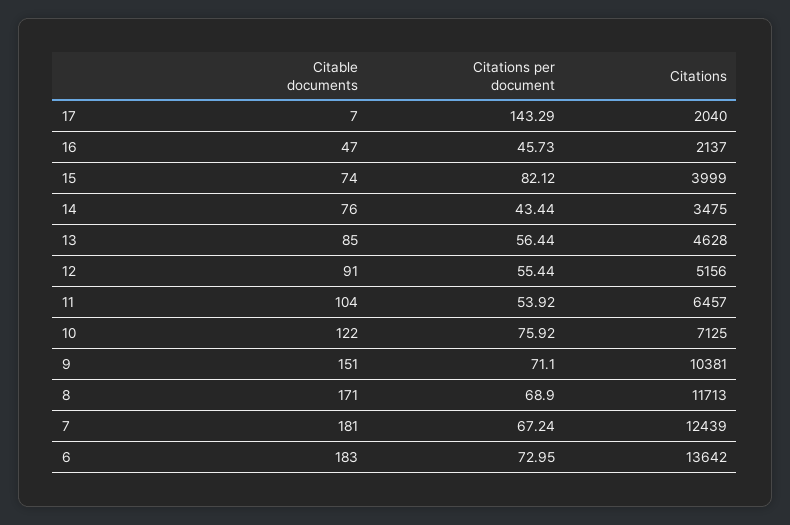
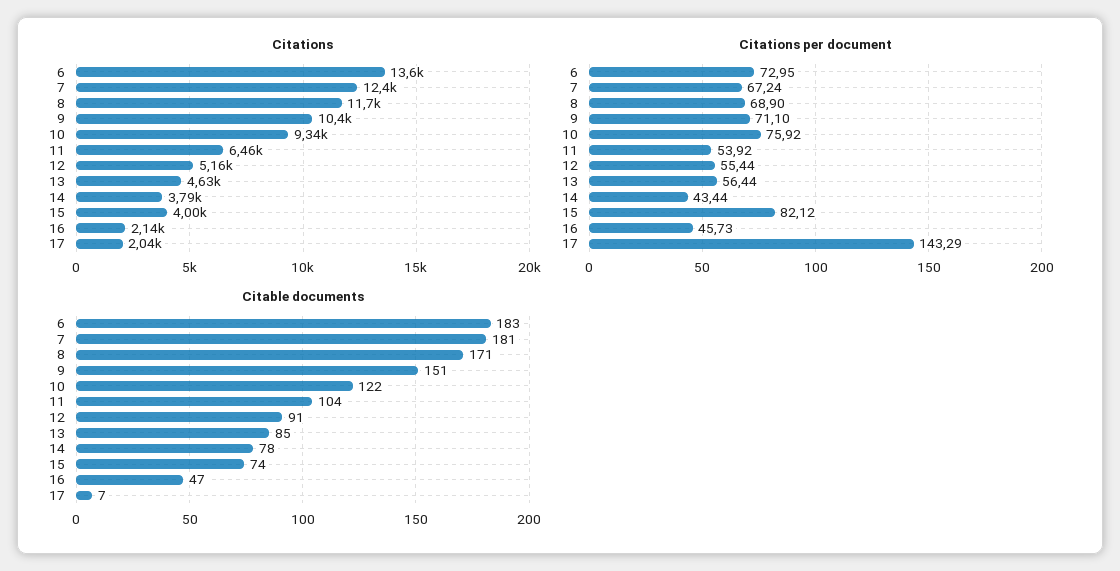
Citable documents, 14: 76 -> 78
Citations, 14: 3475 -> 3790
Citations, 10: 7125 -> 9340

